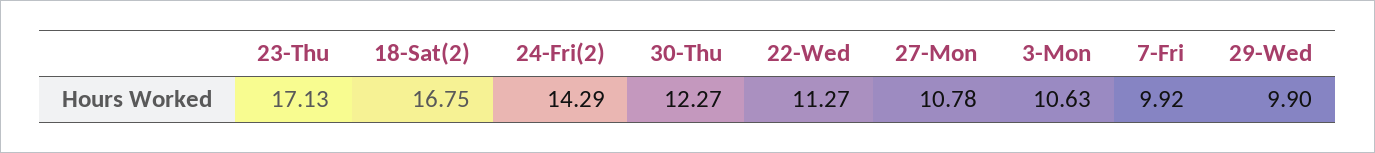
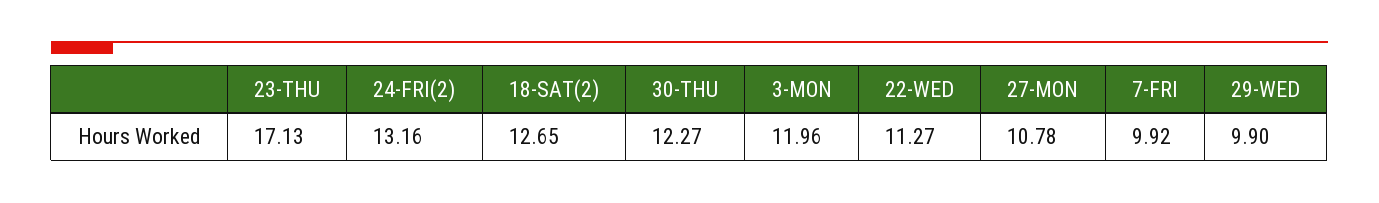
18-Sat(2): 16.75 -> 12.65
24-Fri(2): 14.29 -> 13.16
3-Mon: 10.63 -> 11.96

